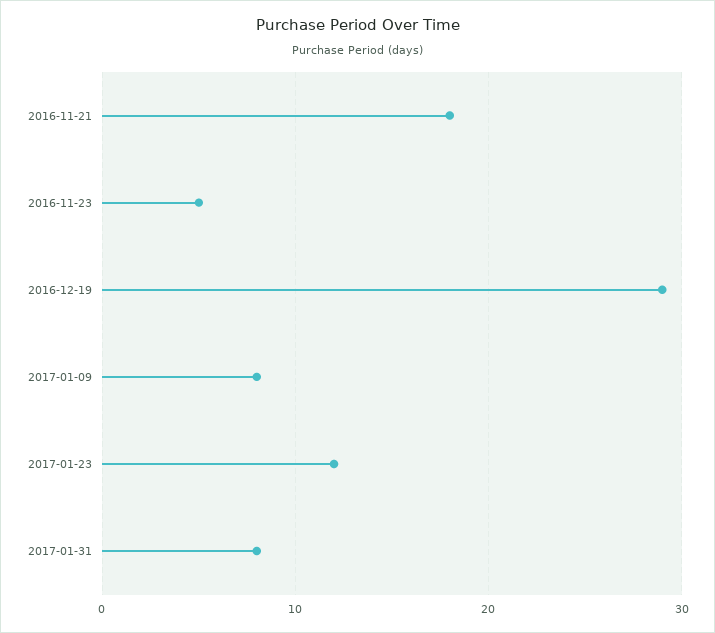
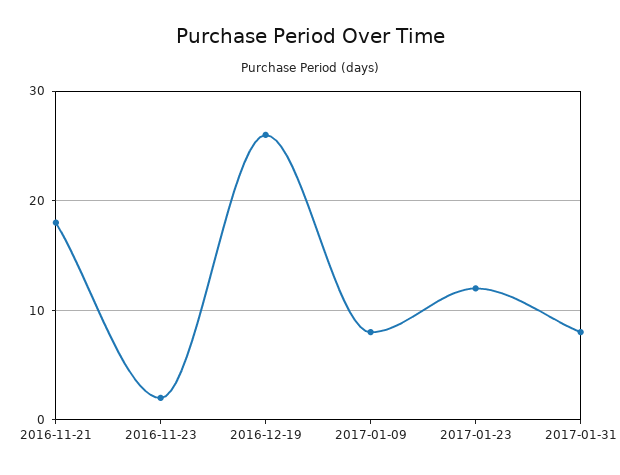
2016-11-23: 5 -> 2
2016-12-19: 29 -> 26

